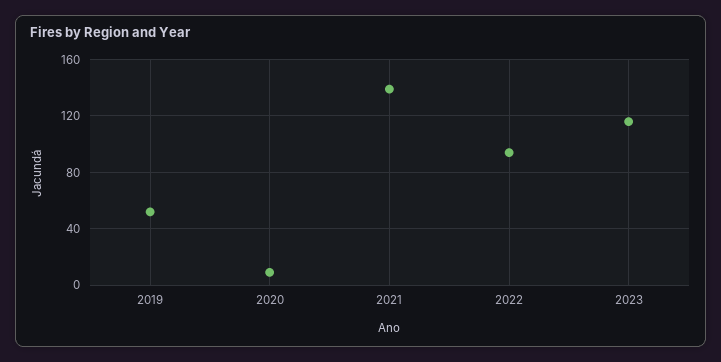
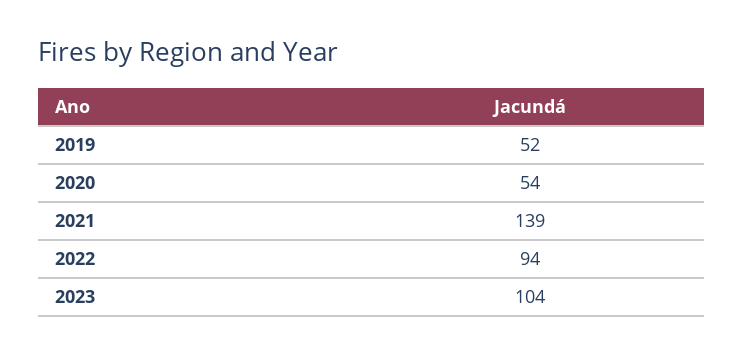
2020: 10 -> 54
2023: 115 -> 104

